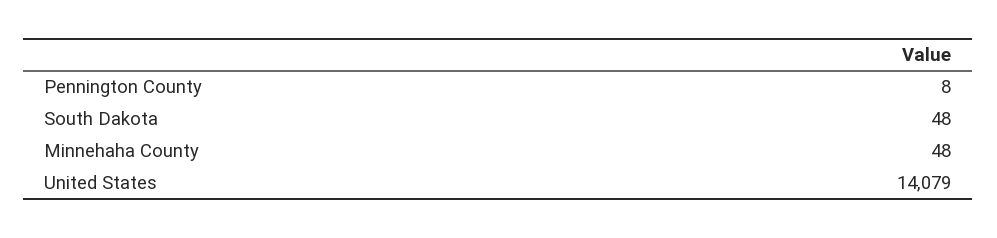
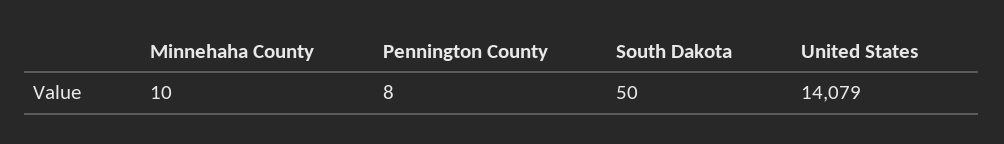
South Dakota: 48 -> 50
Minnehaha County: 48 -> 10

